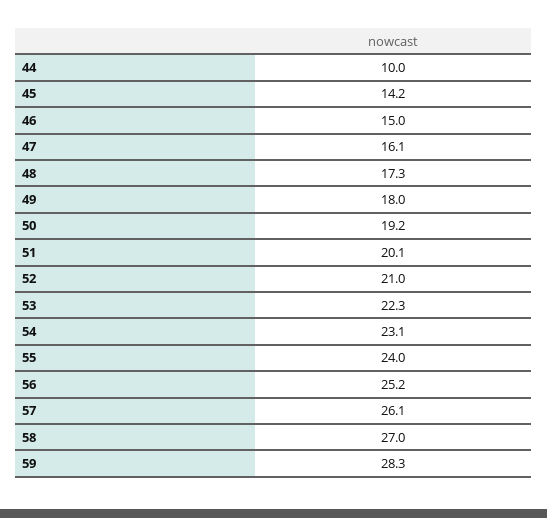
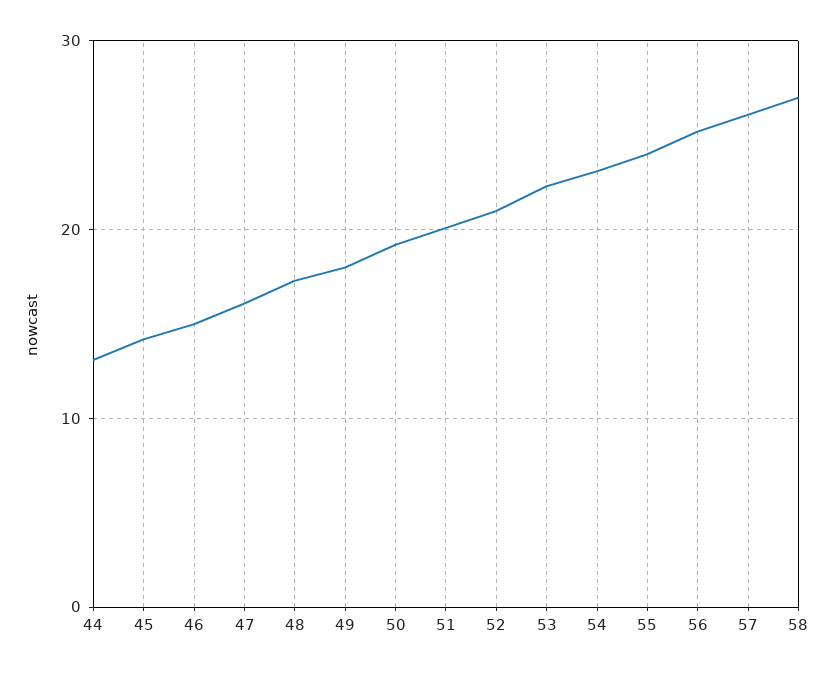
44: 10 -> 13
59: 28.3 -> none

